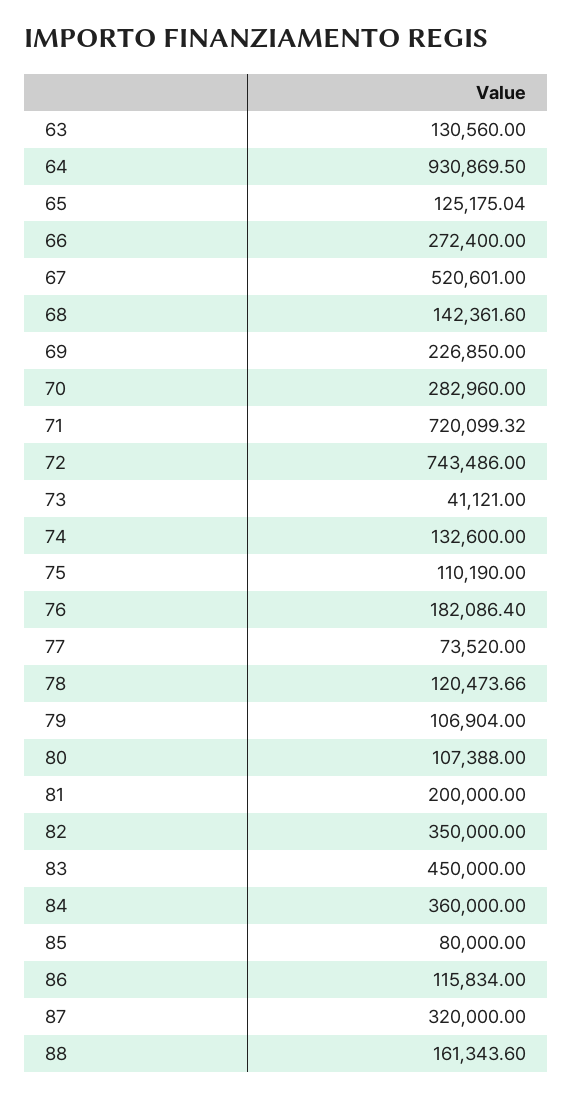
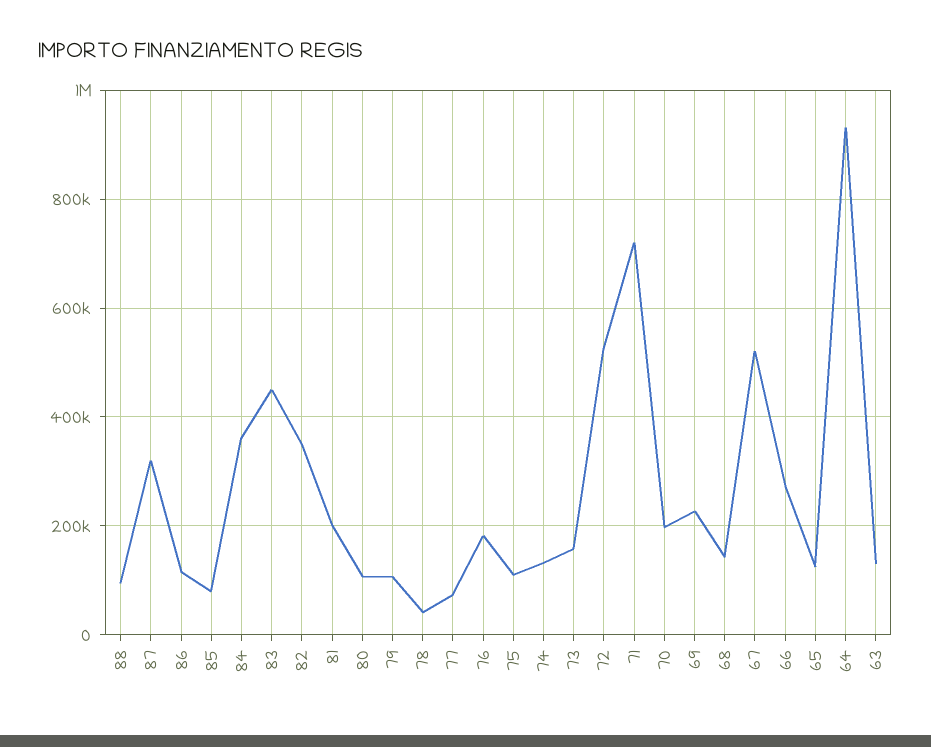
70: 282960 -> 200000
72: 743486 -> 520000
73: 41121 -> 160000
78: 120473.66 -> 40000
88: 161343.6 -> 100000

